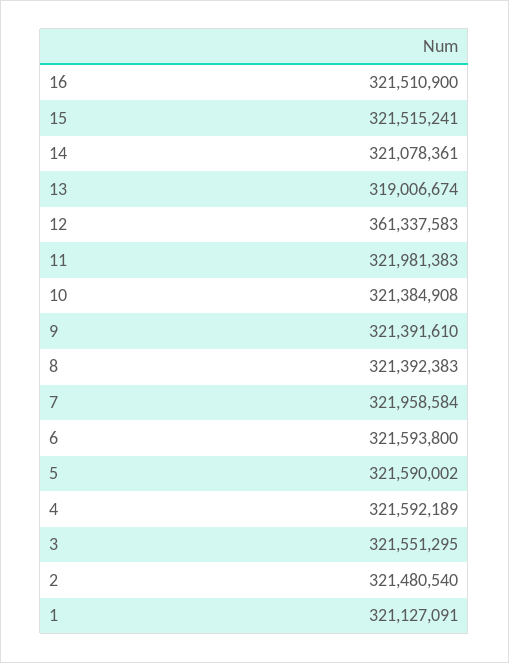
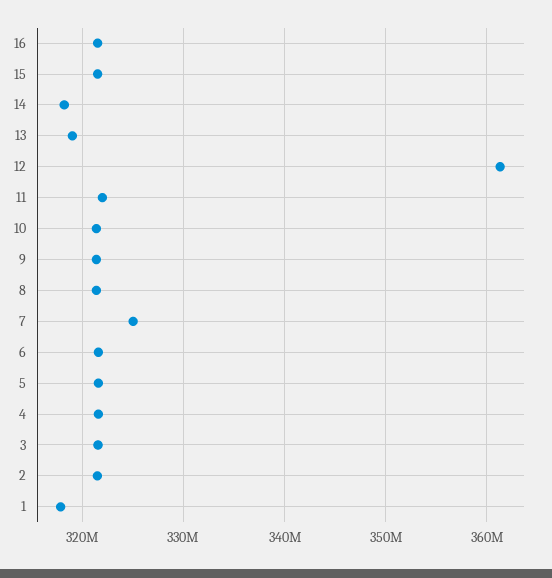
14: 321078361 -> 318000000
7: 321958584 -> 325000000
1: 321127091 -> 318000000

